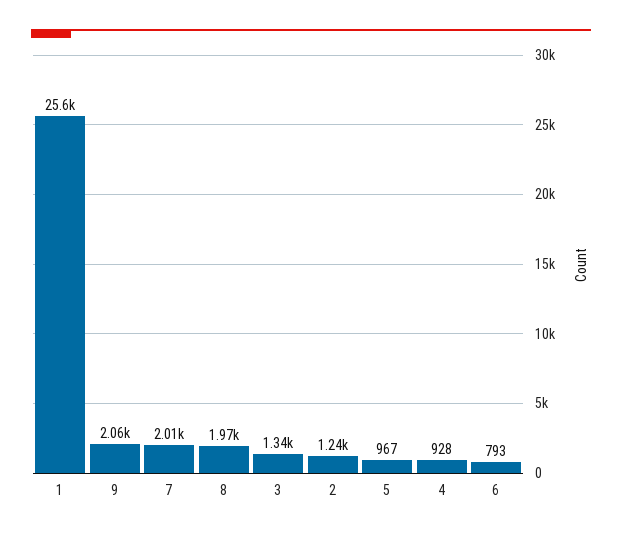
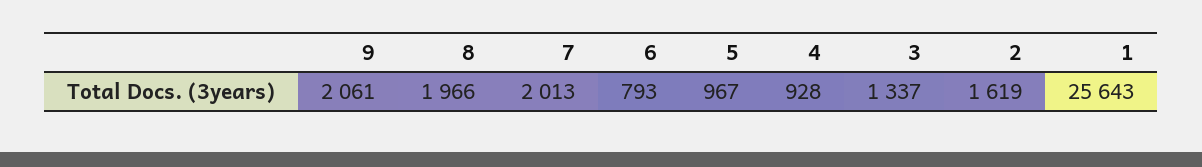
2: 1240 -> 1619

